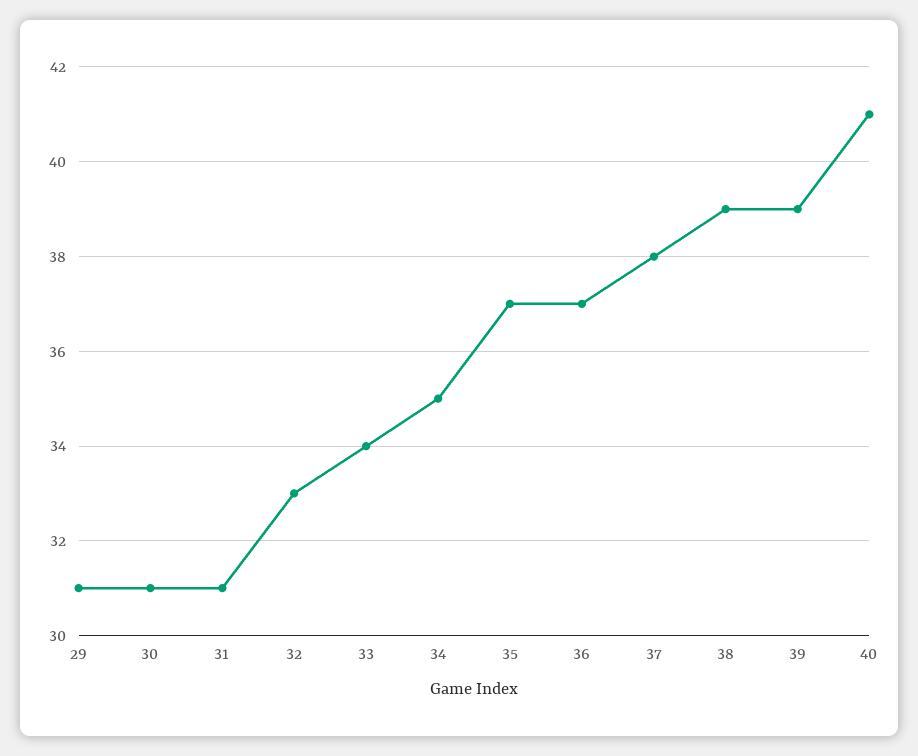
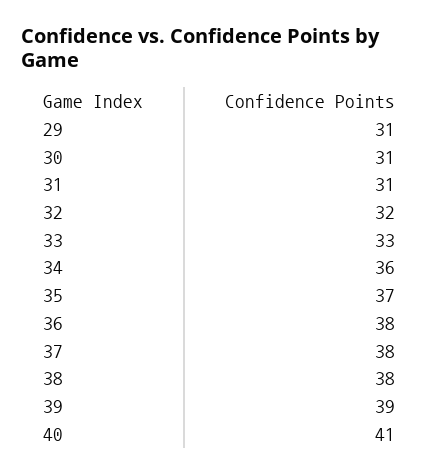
32: 33 -> 32
33: 34 -> 33
34: 35 -> 36
36: 37 -> 38
38: 39 -> 38

